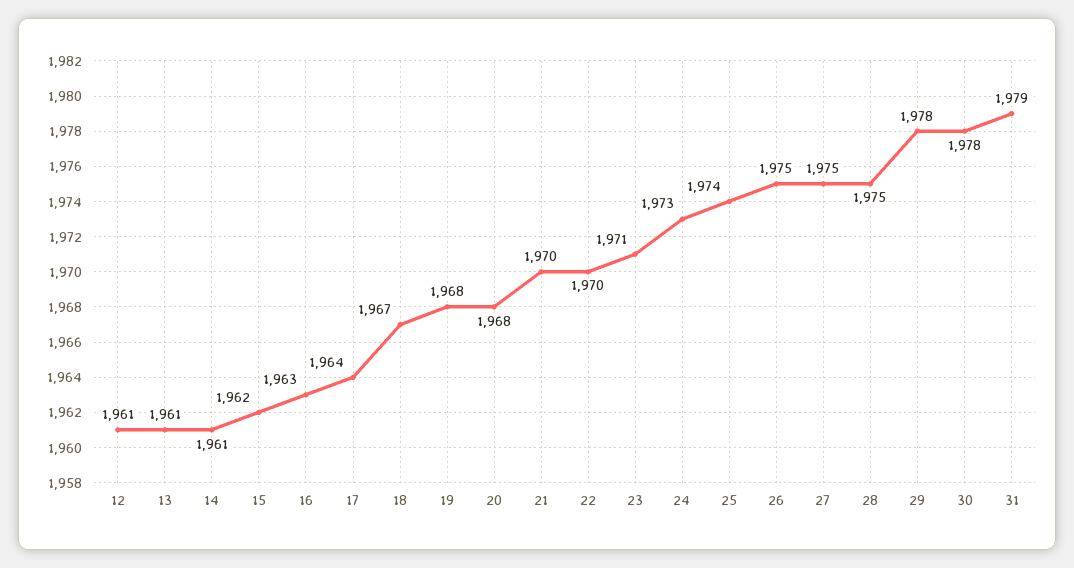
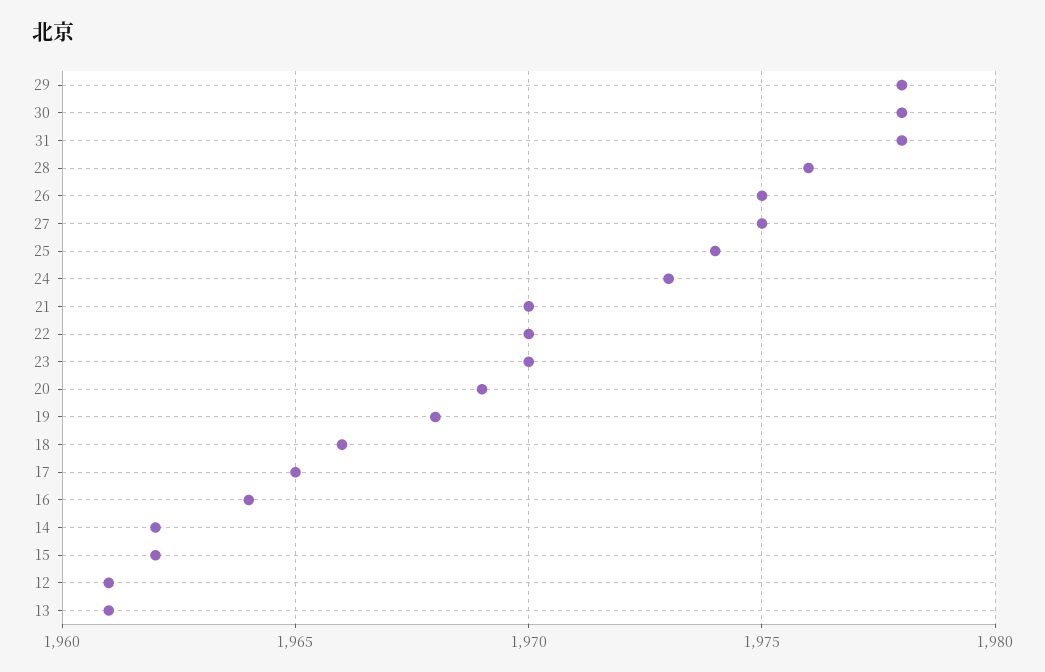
14: 1961 -> 1962
16: 1963 -> 1964
17: 1964 -> 1965
18: 1967 -> 1966
20: 1968 -> 1969
23: 1971 -> 1970
28: 1975 -> 1976
31: 1979 -> 1978

